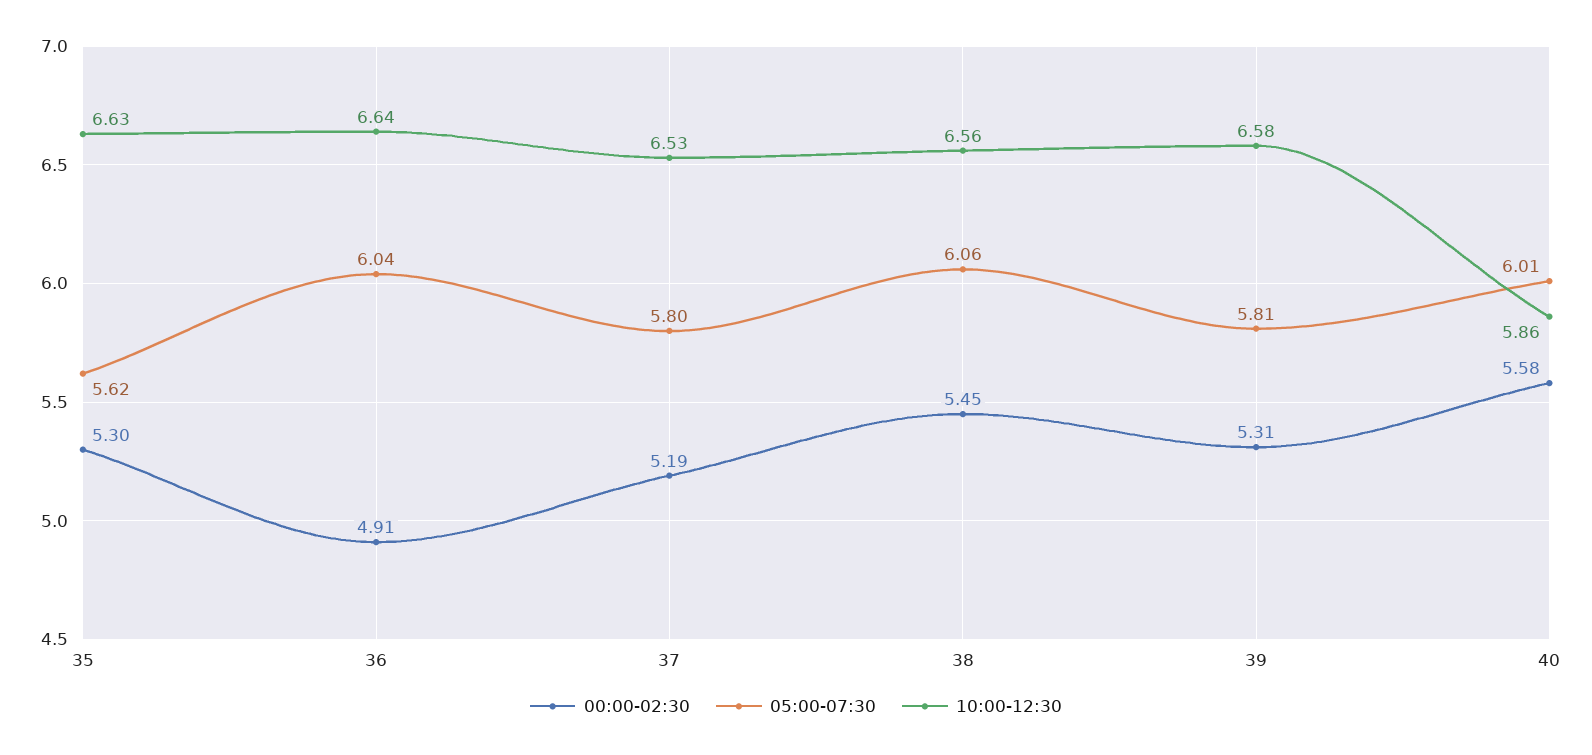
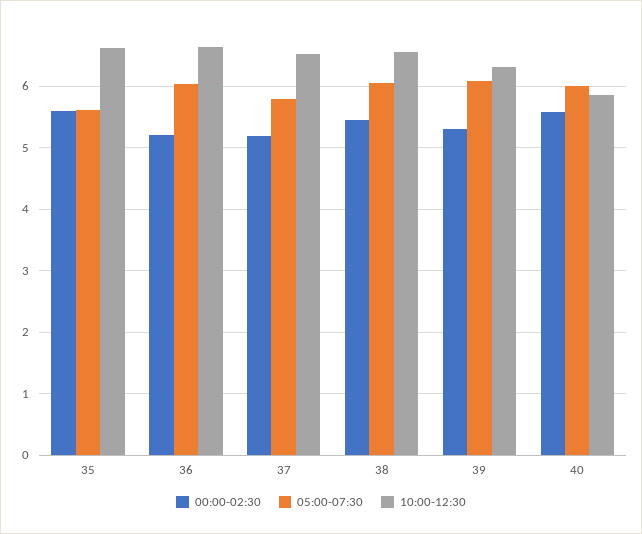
00:00-02:30, 35: 5.3 -> 5.6
00:00-02:30, 36: 4.91 -> 5.2
05:00-07:30, 39: 5.81 -> 6.1
10:00-12:30, 39: 6.58 -> 6.3

